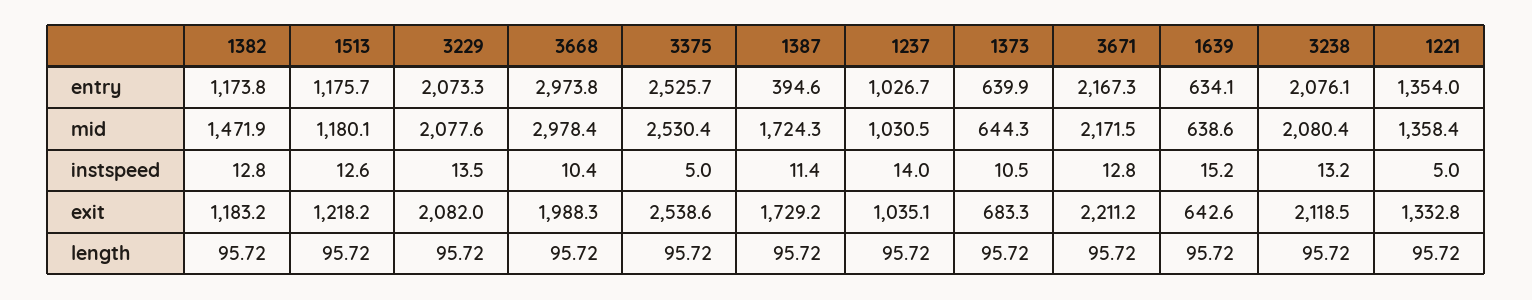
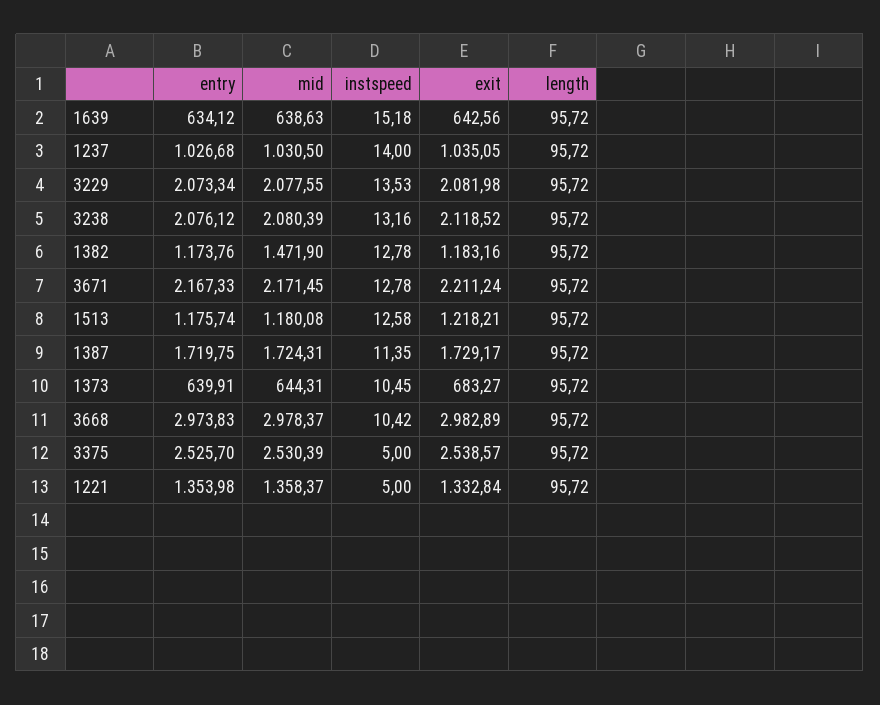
1387, entry: 394.6 -> 1719.75
3668, exit: 1988.3 -> 2982.89

